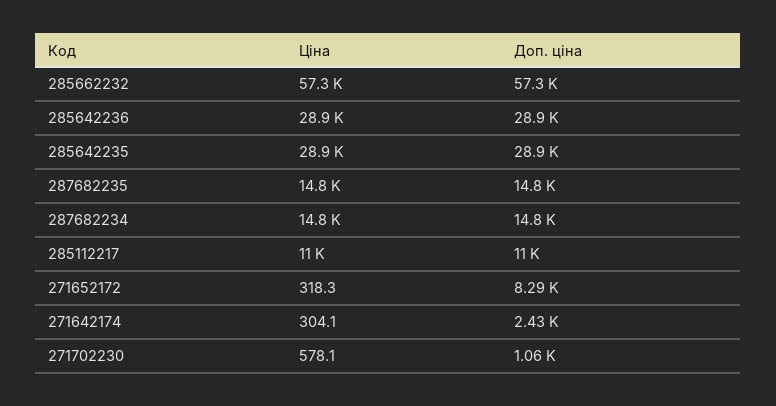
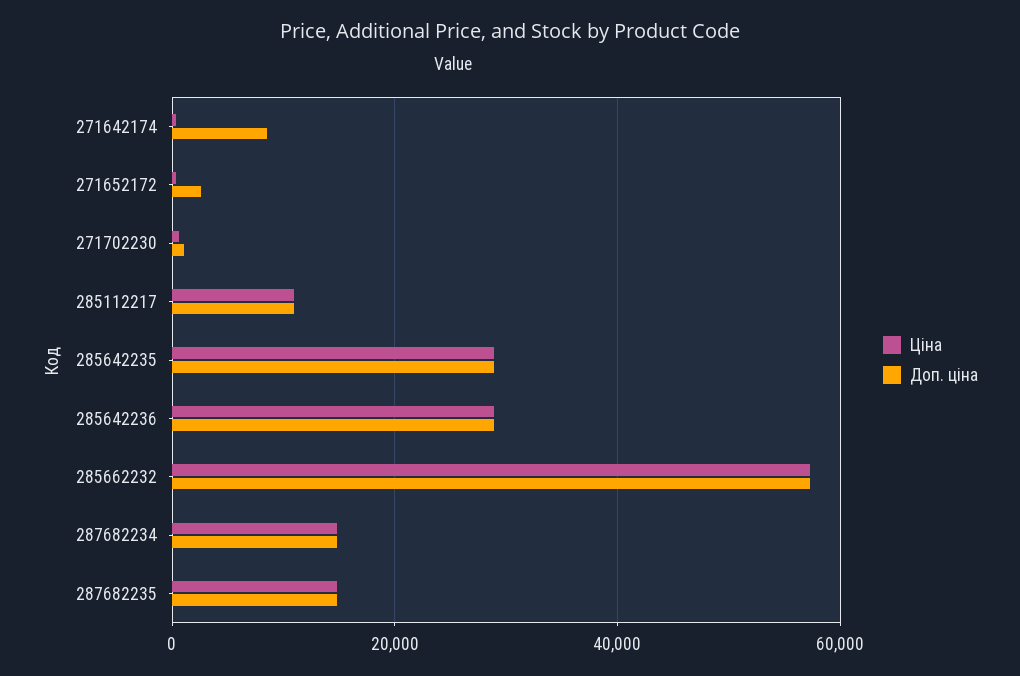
Доп. ціна, 271652172: 8290 -> 2000
Доп. ціна, 271642174: 2430 -> 8000

